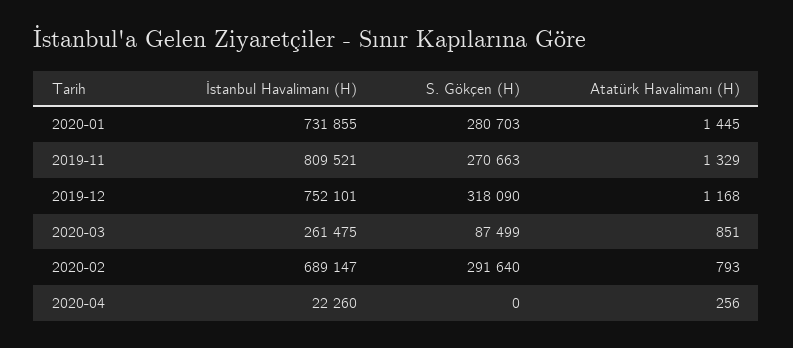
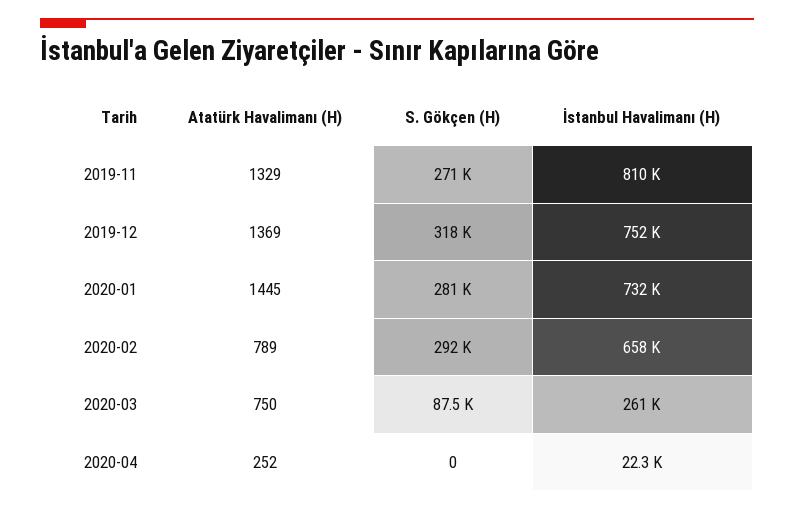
Atatürk Havalimanı (H), 2019-12: 1168 -> 1369
Atatürk Havalimanı (H), 2020-03: 851 -> 750
İstanbul Havalimanı (H), 2020-02: 689147 -> 658000
Atatürk Havalimanı (H), 2020-02: 793 -> 789
Atatürk Havalimanı (H), 2020-04: 256 -> 252

